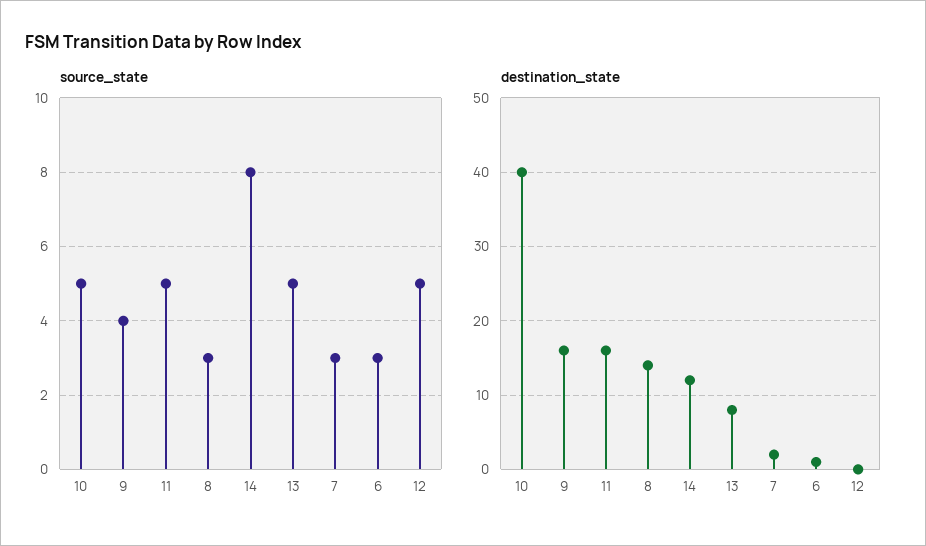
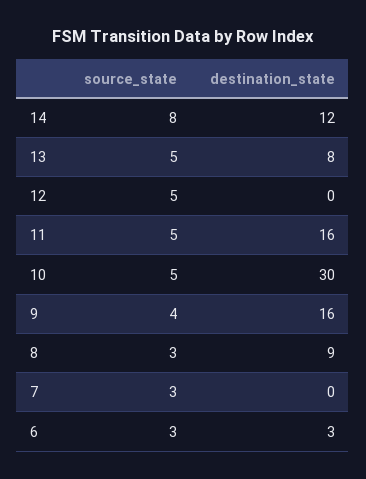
destination_state, 10: 40 -> 30
destination_state, 8: 14 -> 9
destination_state, 7: 2 -> 0
destination_state, 6: 1 -> 3

